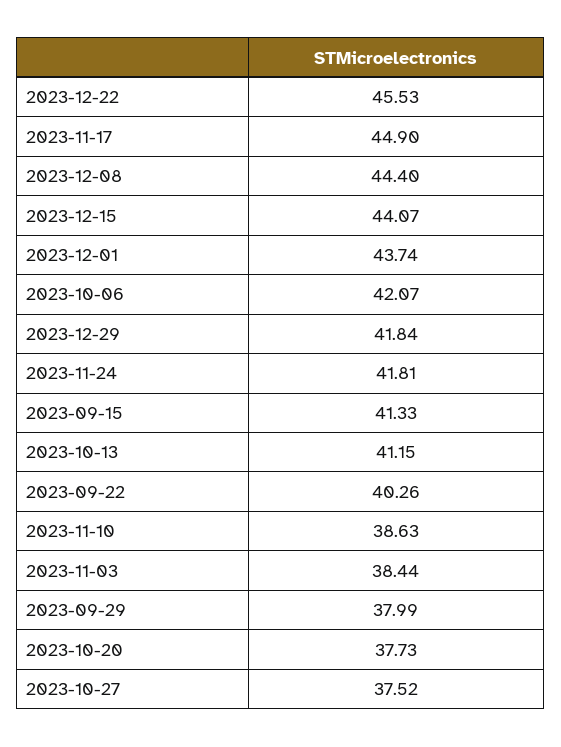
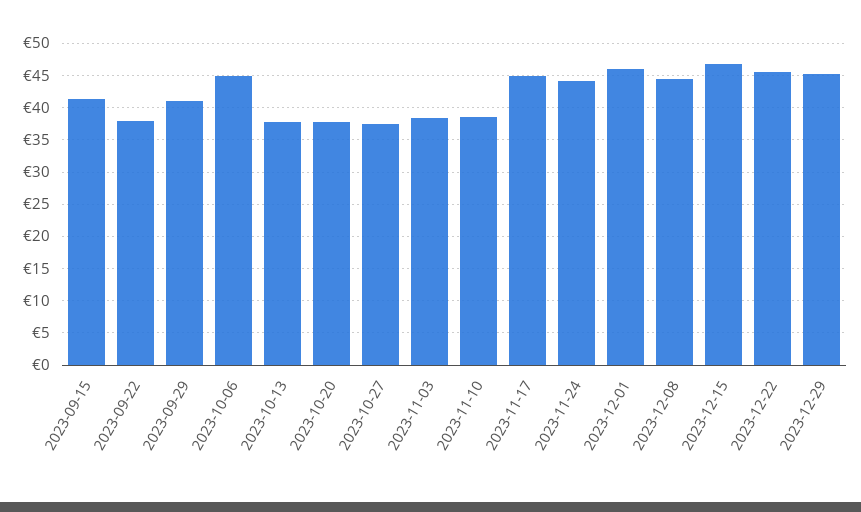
2023-12-15: 44.07 -> 47
2023-12-01: 43.74 -> 46
2023-10-06: 42.07 -> 45
2023-12-29: 41.84 -> 45
2023-11-24: 41.81 -> 44
2023-10-13: 41.15 -> 38
2023-09-22: 40.26 -> 38
2023-09-29: 37.99 -> 41

